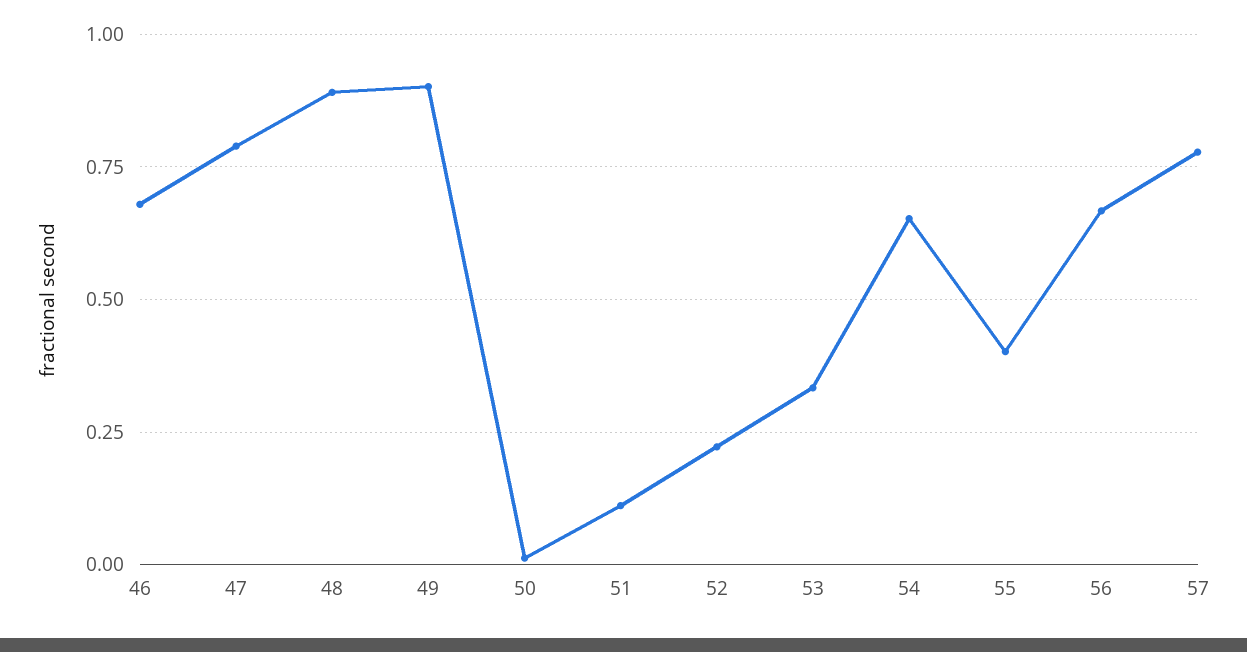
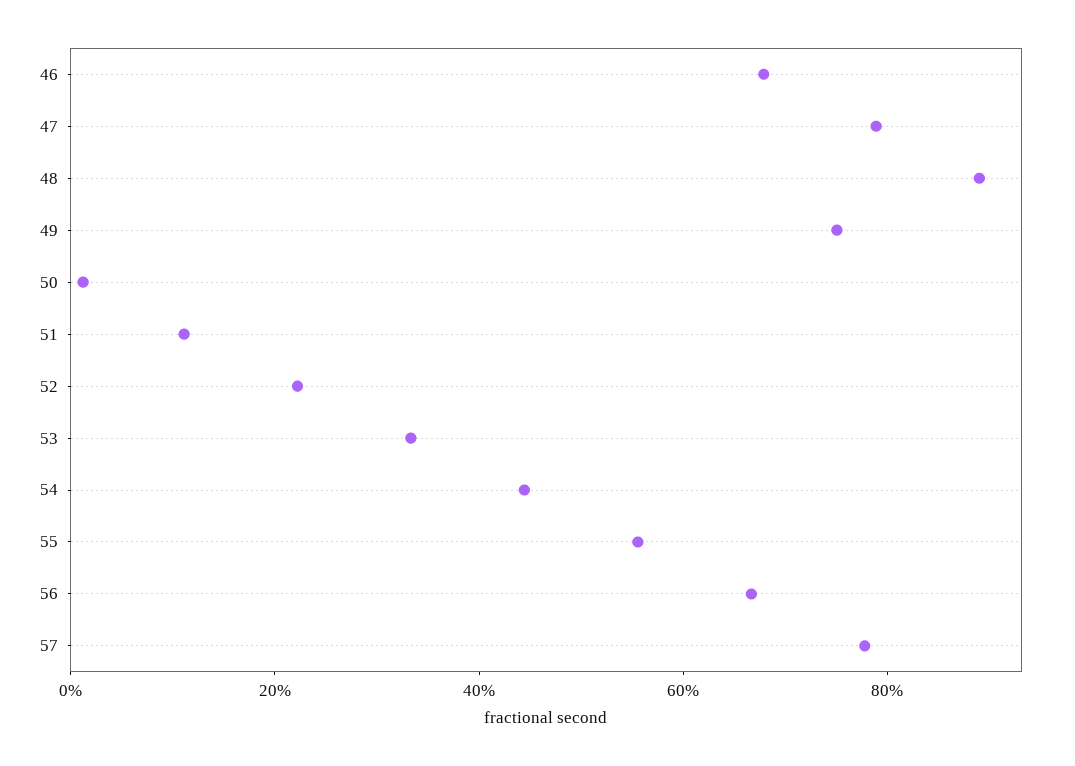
49: 0.9 -> 0.75
54: 0.65 -> 0.45
55: 0.4 -> 0.55

